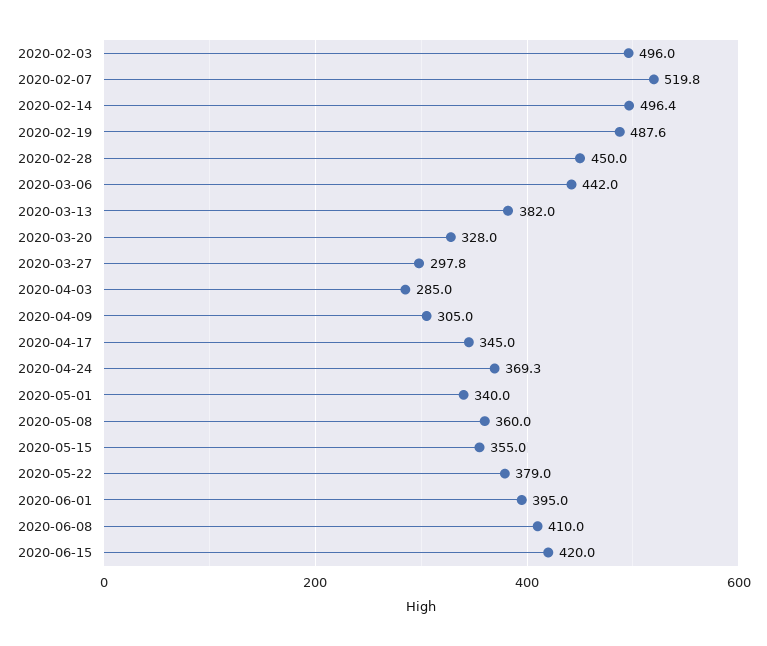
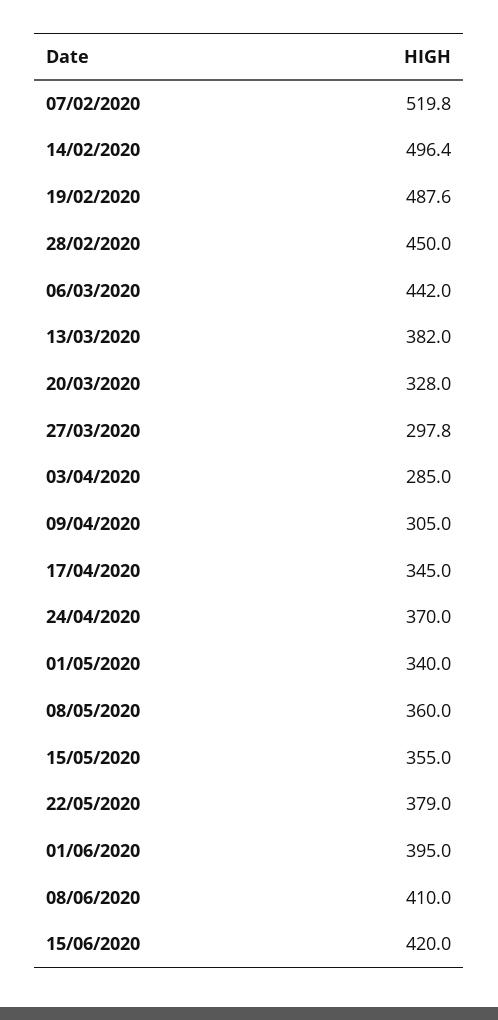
2020-02-03: 496 -> none
2020-04-24: 369.3 -> 370

